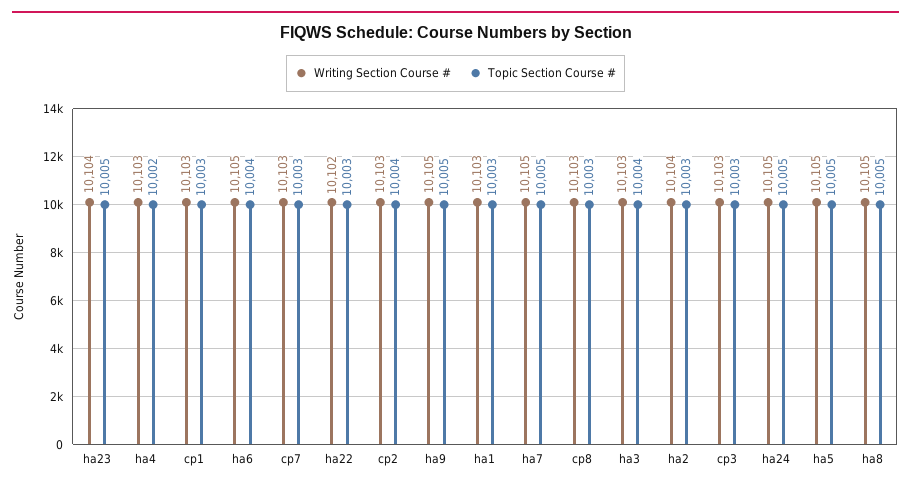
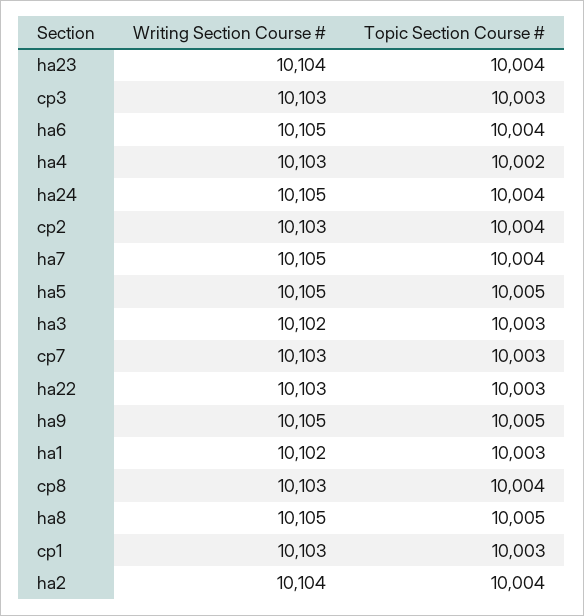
Topic Section Course #, ha23: 10005 -> 10004
Writing Section Course #, ha22: 10102 -> 10103
Writing Section Course #, ha1: 10103 -> 10102
Topic Section Course #, ha7: 10005 -> 10004
Topic Section Course #, cp8: 10003 -> 10004
Writing Section Course #, ha3: 10103 -> 10102
Topic Section Course #, ha3: 10004 -> 10003
Topic Section Course #, ha2: 10003 -> 10004
Topic Section Course #, ha24: 10005 -> 10004

